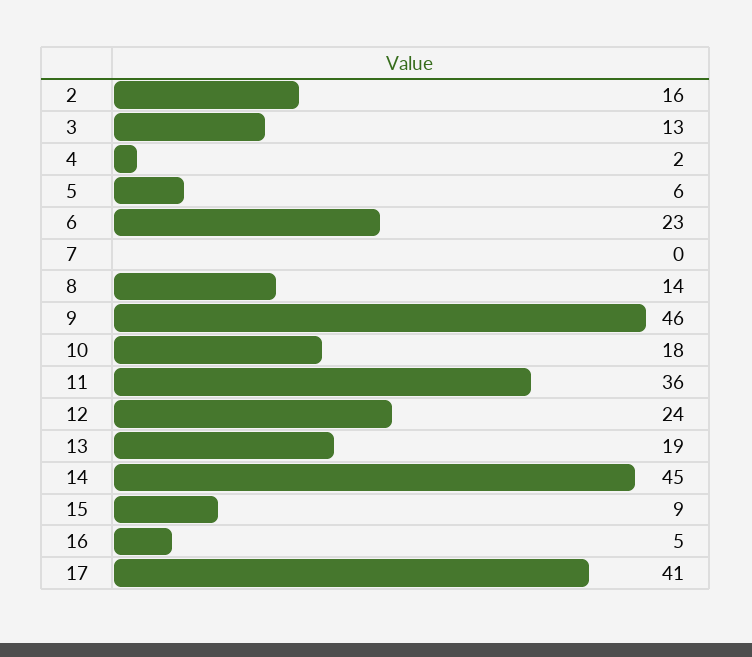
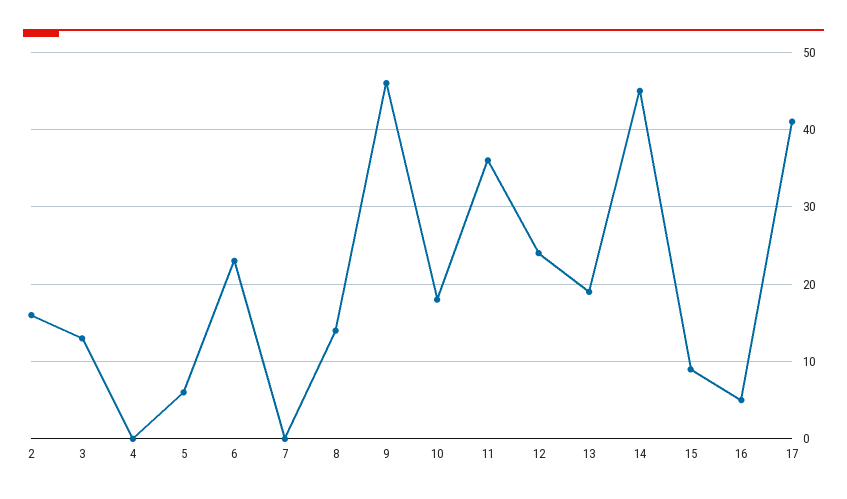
4: 2 -> 0

